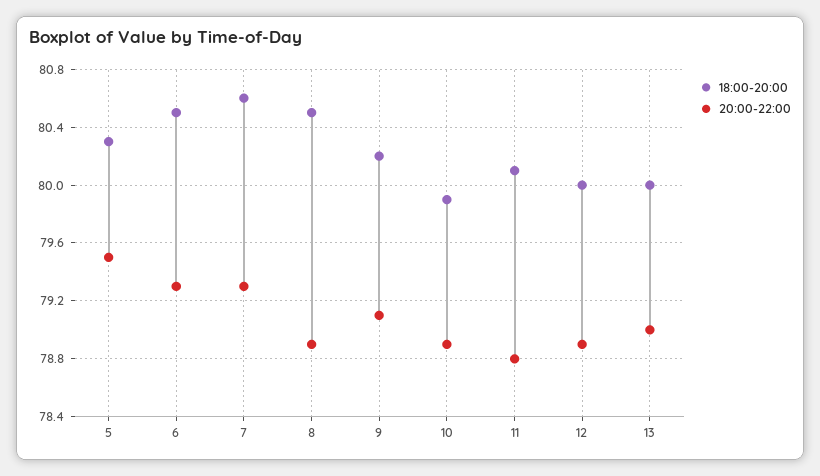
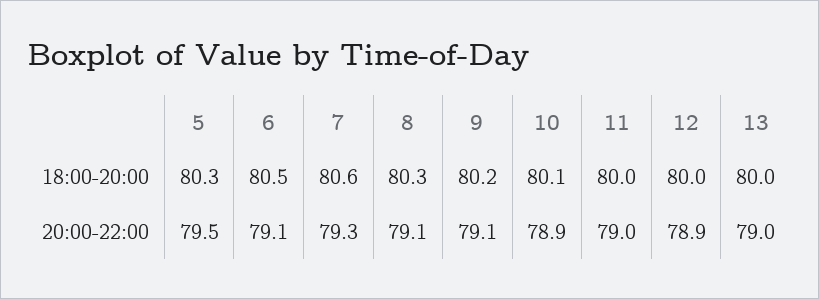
20:00-22:00, 6: 79.3 -> 79.1
18:00-20:00, 8: 80.5 -> 80.3
20:00-22:00, 8: 78.9 -> 79.1
18:00-20:00, 10: 79.9 -> 80.1
18:00-20:00, 11: 80.1 -> 80
20:00-22:00, 11: 78.8 -> 79

